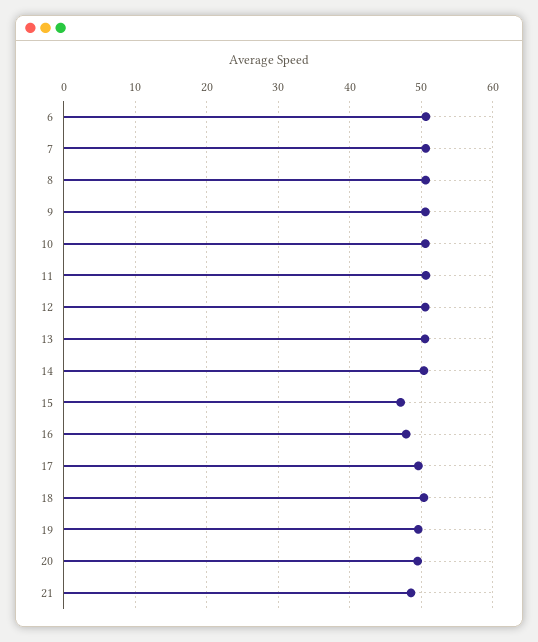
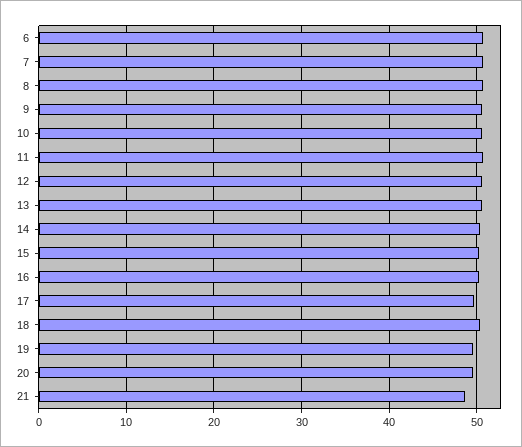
15: 47 -> 50
16: 48 -> 50

